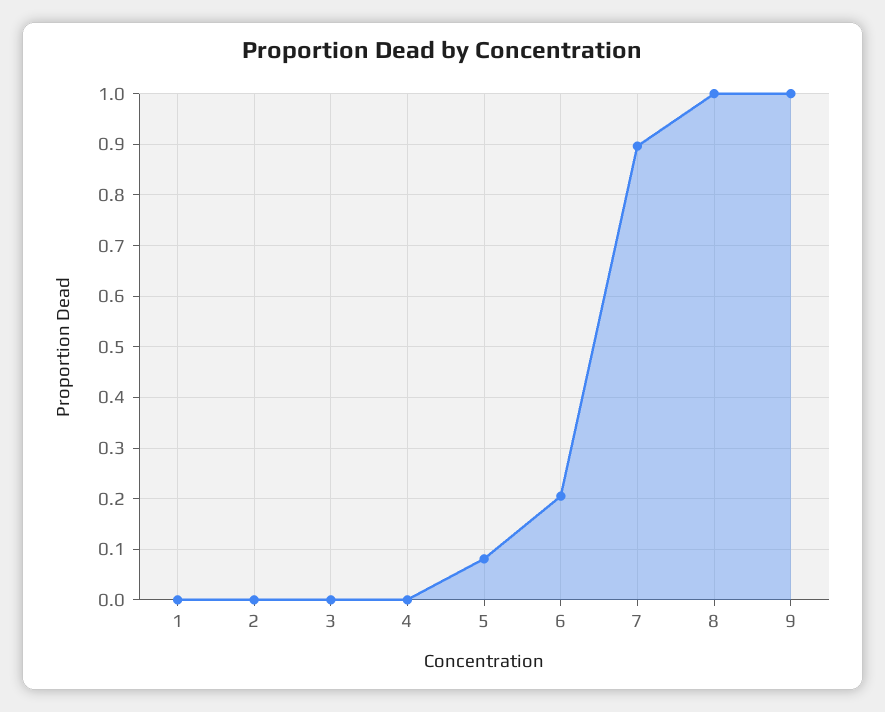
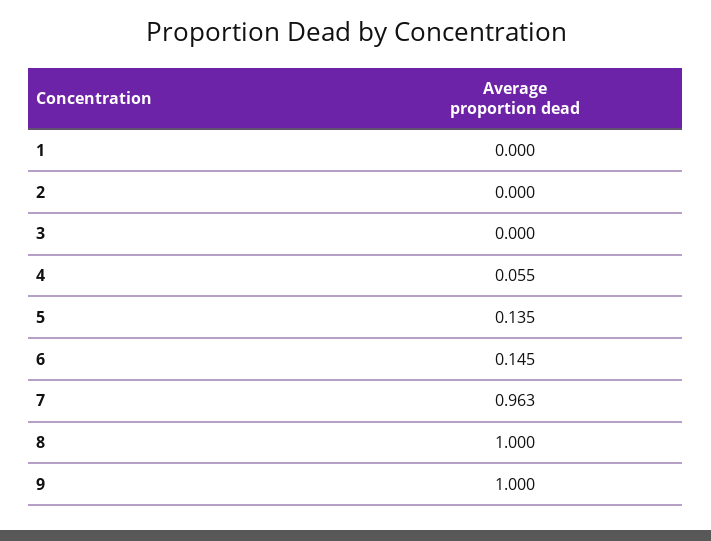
4: 0 -> 0.055
5: 0.08 -> 0.135
6: 0.2 -> 0.145
7: 0.9 -> 0.963

